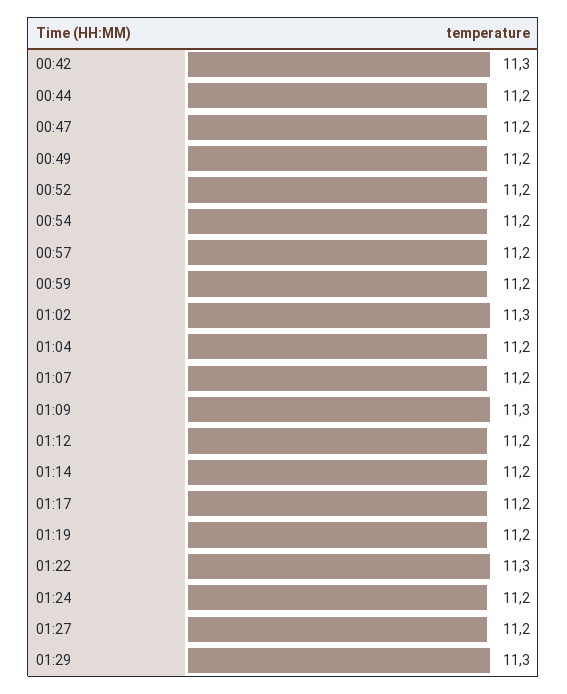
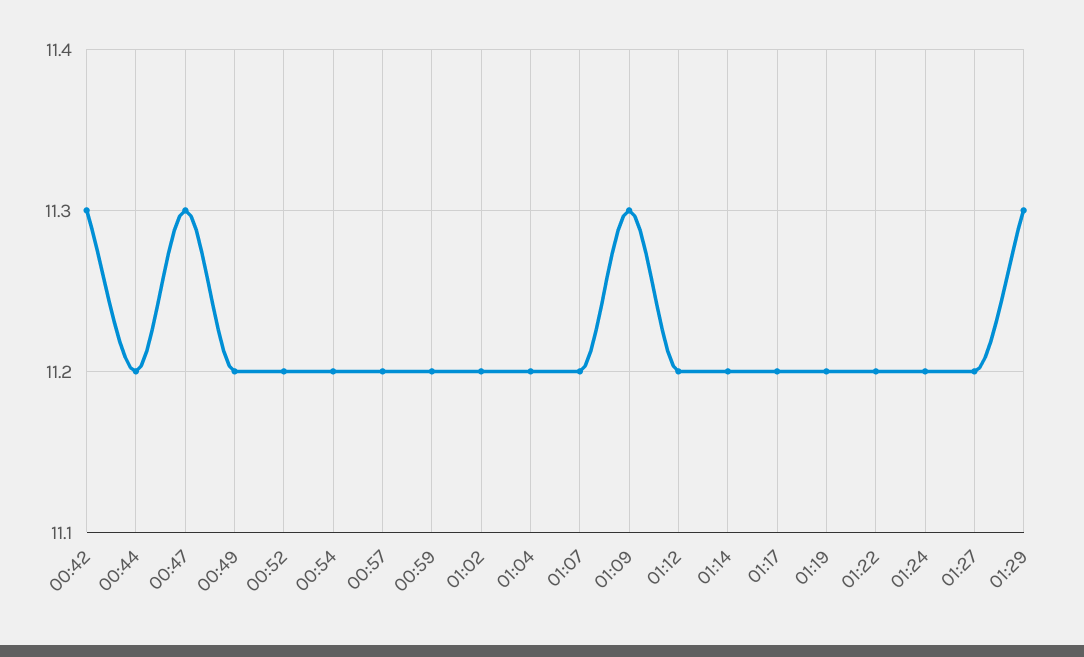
00:47: 11.2 -> 11.3
01:02: 11.3 -> 11.2
01:22: 11.3 -> 11.2

